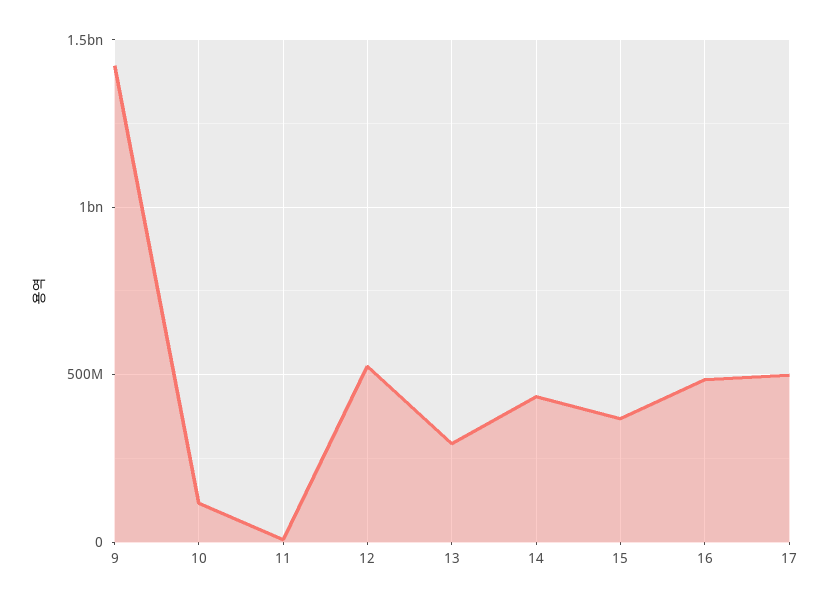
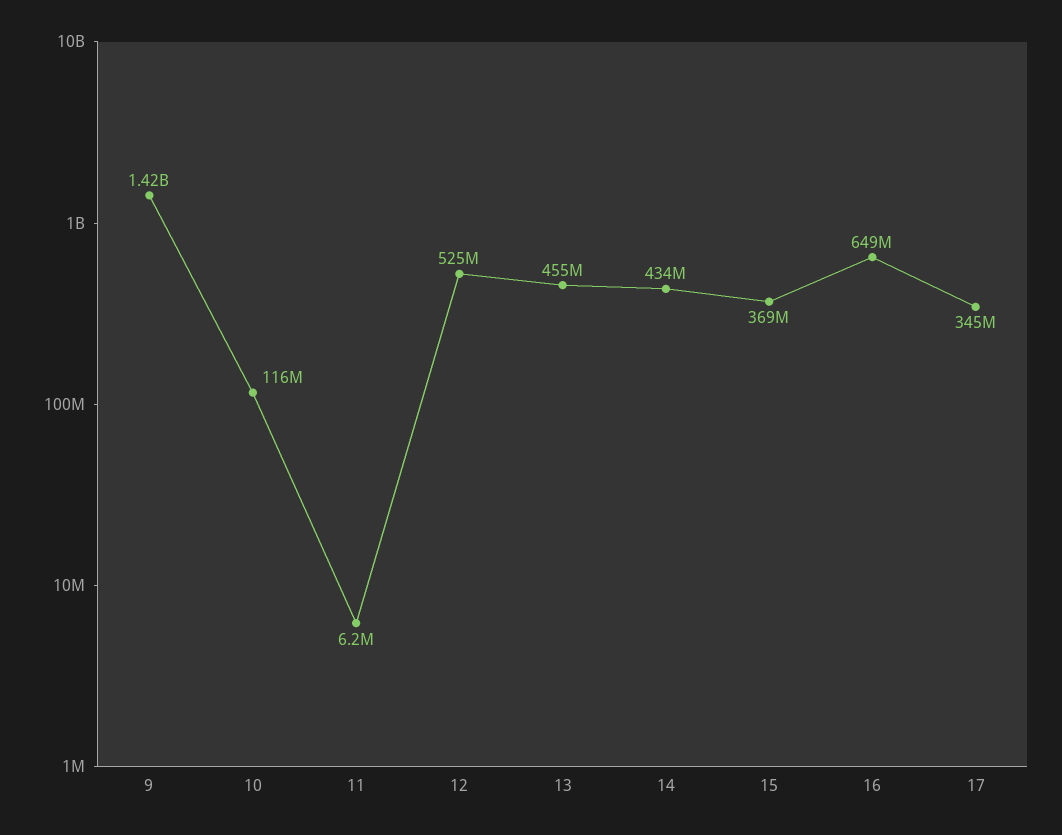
13: 300000000 -> 455000000
16: 500000000 -> 649000000
17: 500000000 -> 345000000

